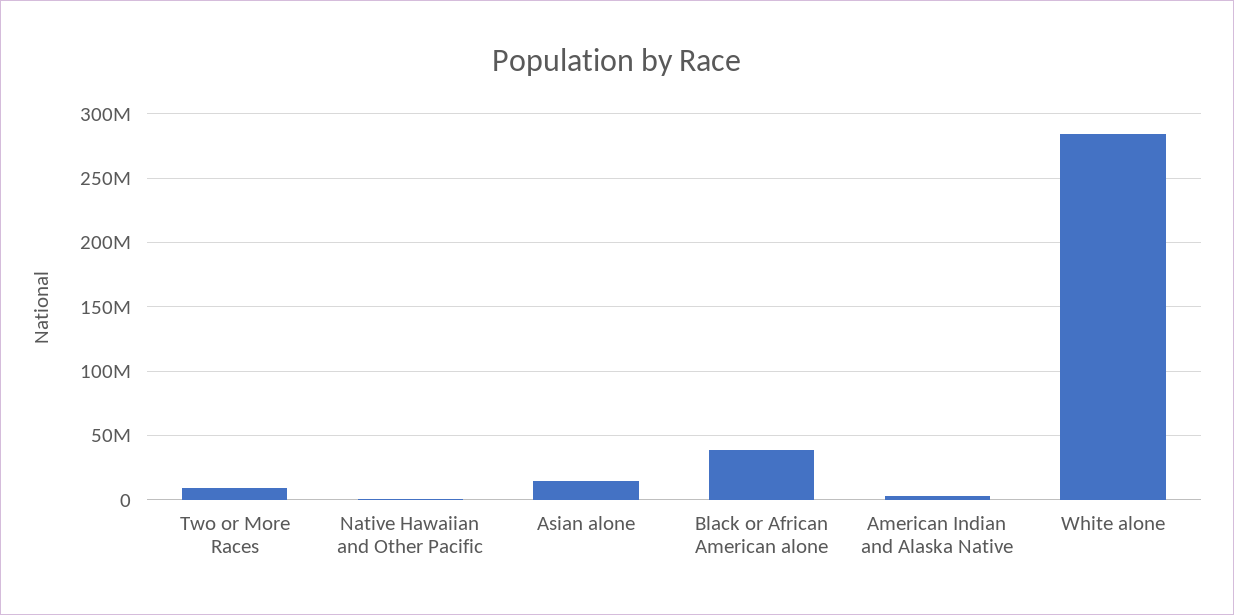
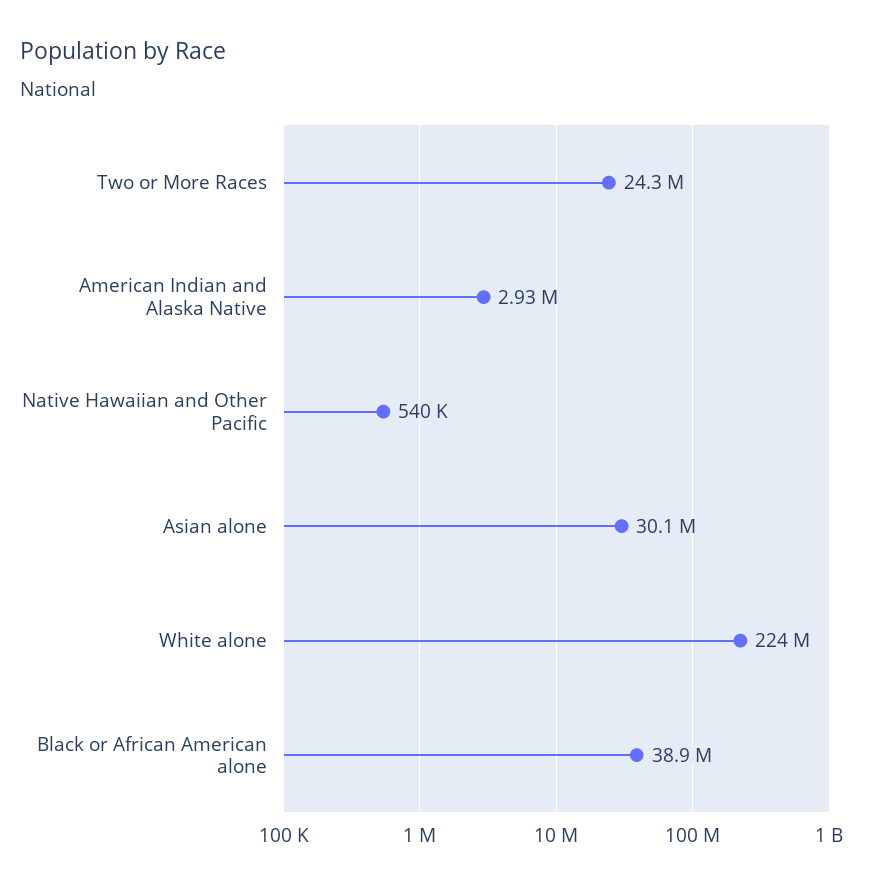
Two or More Races: 10000000 -> 24300000
Asian alone: 15000000 -> 30100000
White alone: 285000000 -> 224000000

